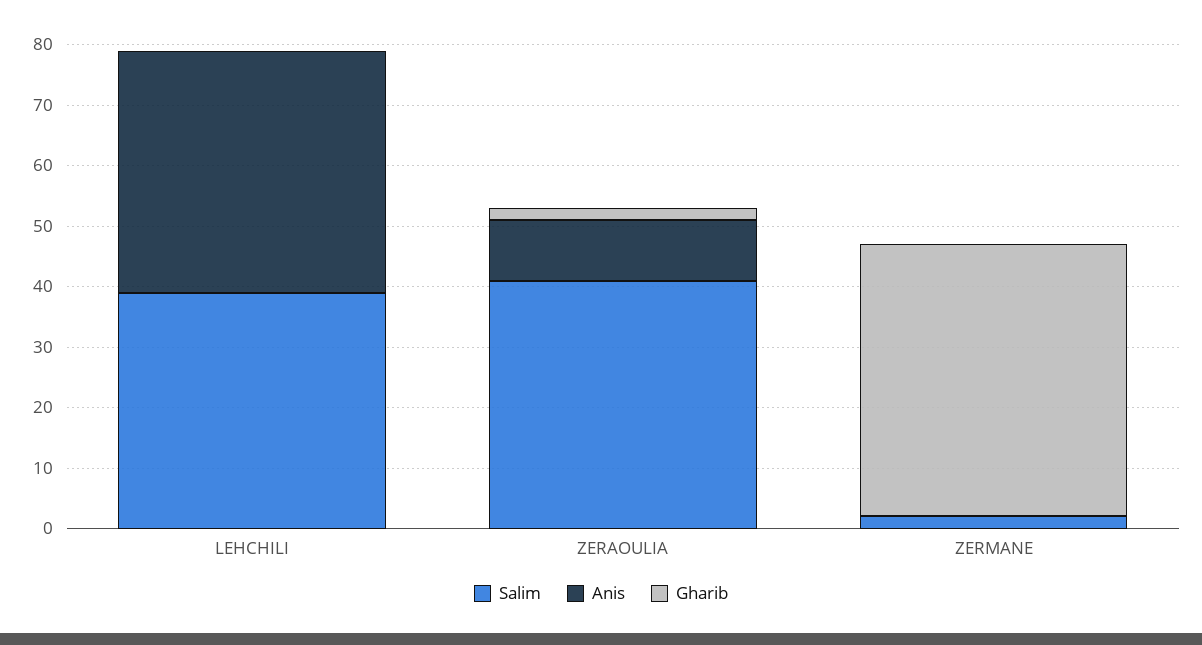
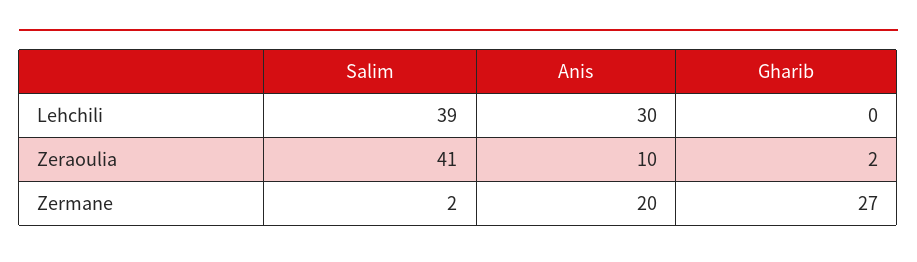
Anis, LEHCHILI: 40 -> 30
Anis, ZERMANE: 0 -> 20
Gharib, ZERMANE: 45 -> 27

